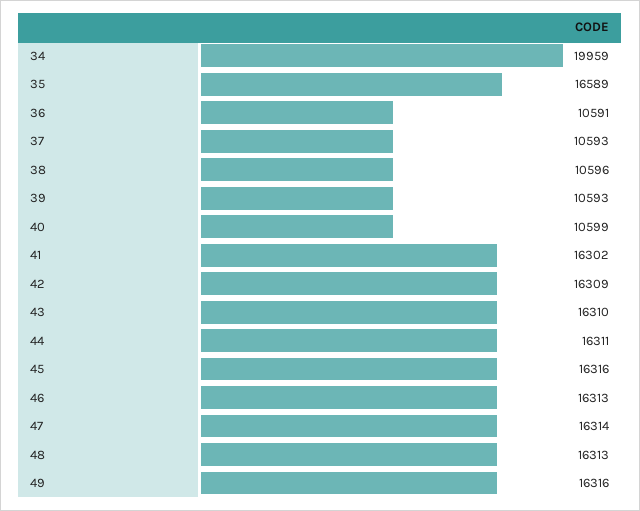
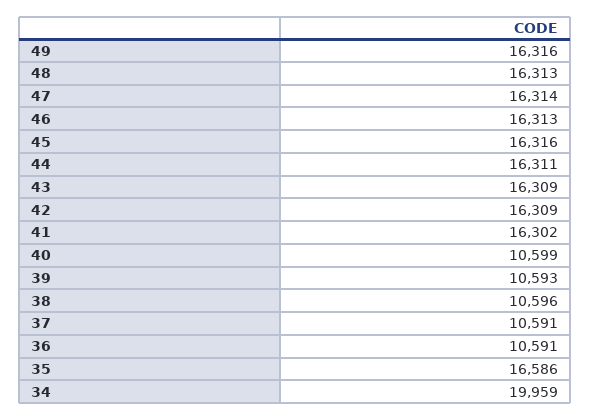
35: 16589 -> 16586
37: 10593 -> 10591
43: 16310 -> 16309

